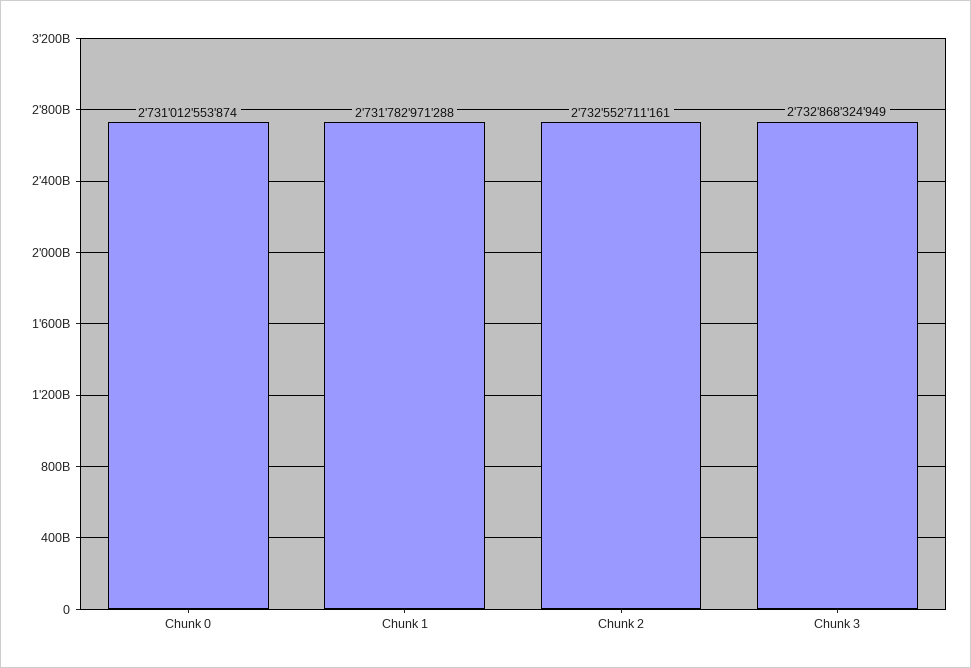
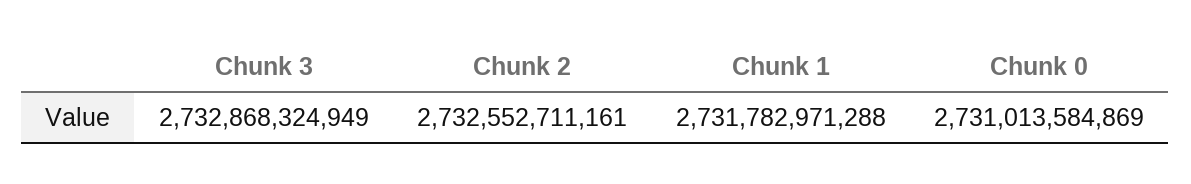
Chunk 0: 2731012553874 -> 2731013584869

